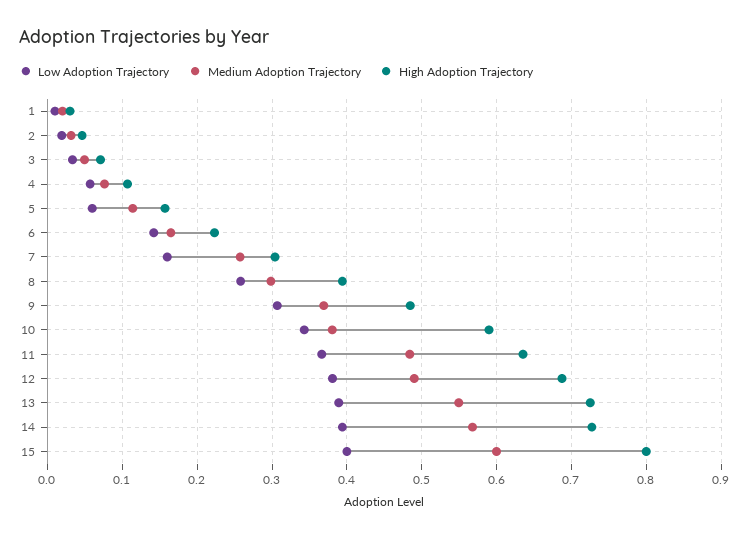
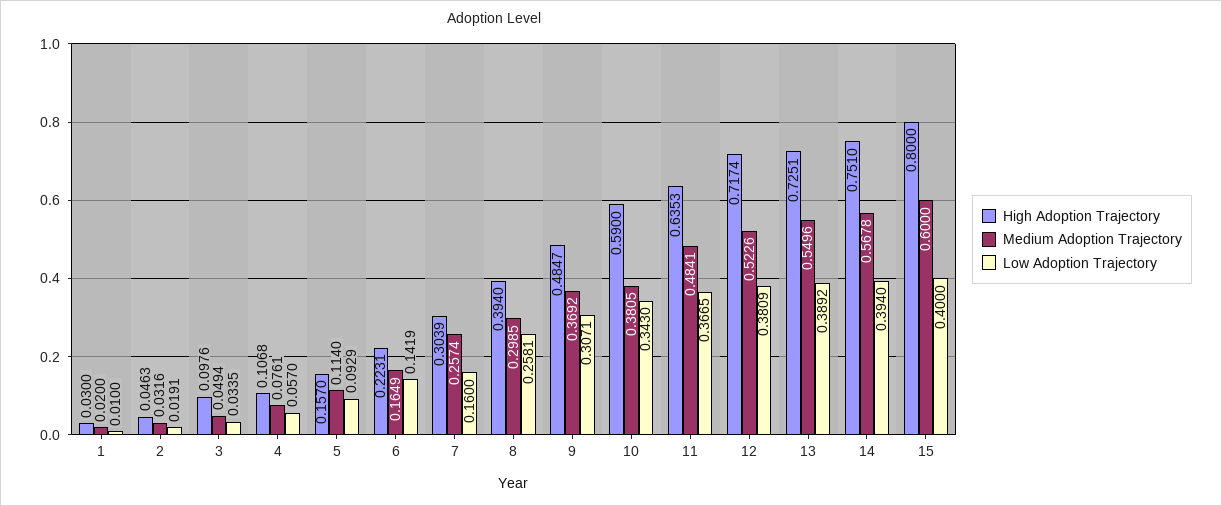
High Adoption Trajectory, 3: 0.07 -> 0.0976
Low Adoption Trajectory, 5: 0.06 -> 0.0929
Medium Adoption Trajectory, 12: 0.49 -> 0.5226
High Adoption Trajectory, 12: 0.69 -> 0.7174
High Adoption Trajectory, 14: 0.73 -> 0.751

